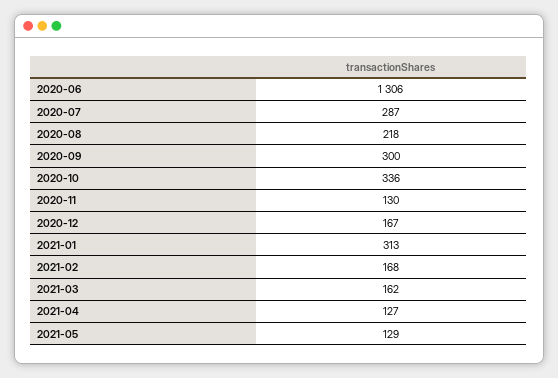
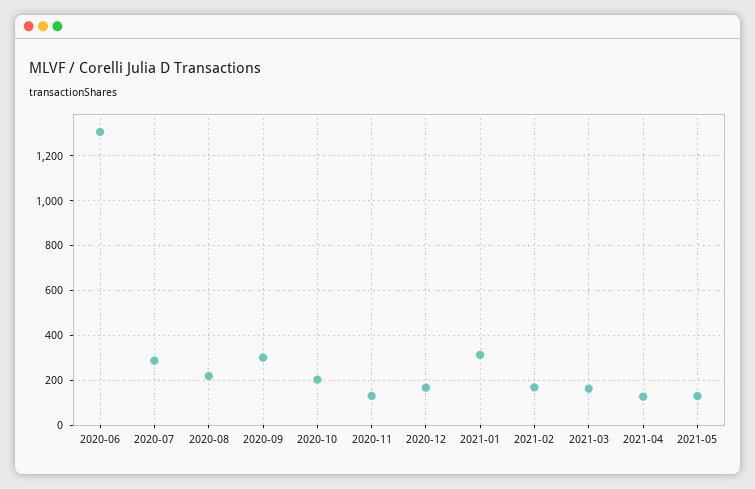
2020-10: 336 -> 200

